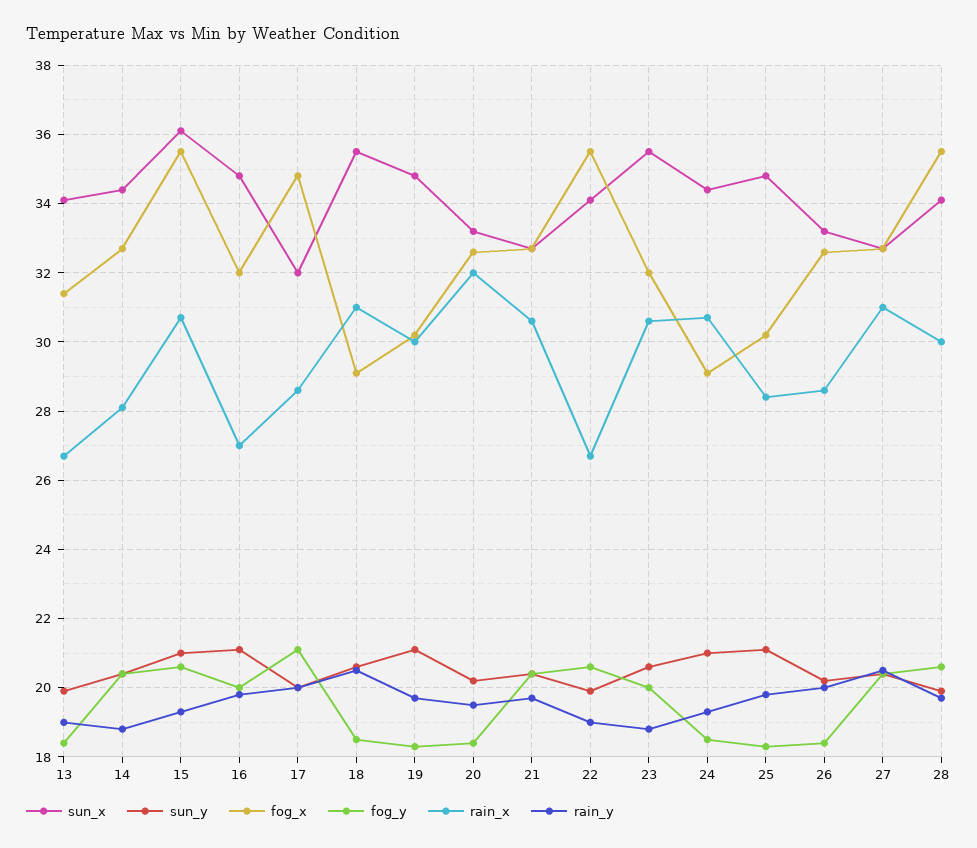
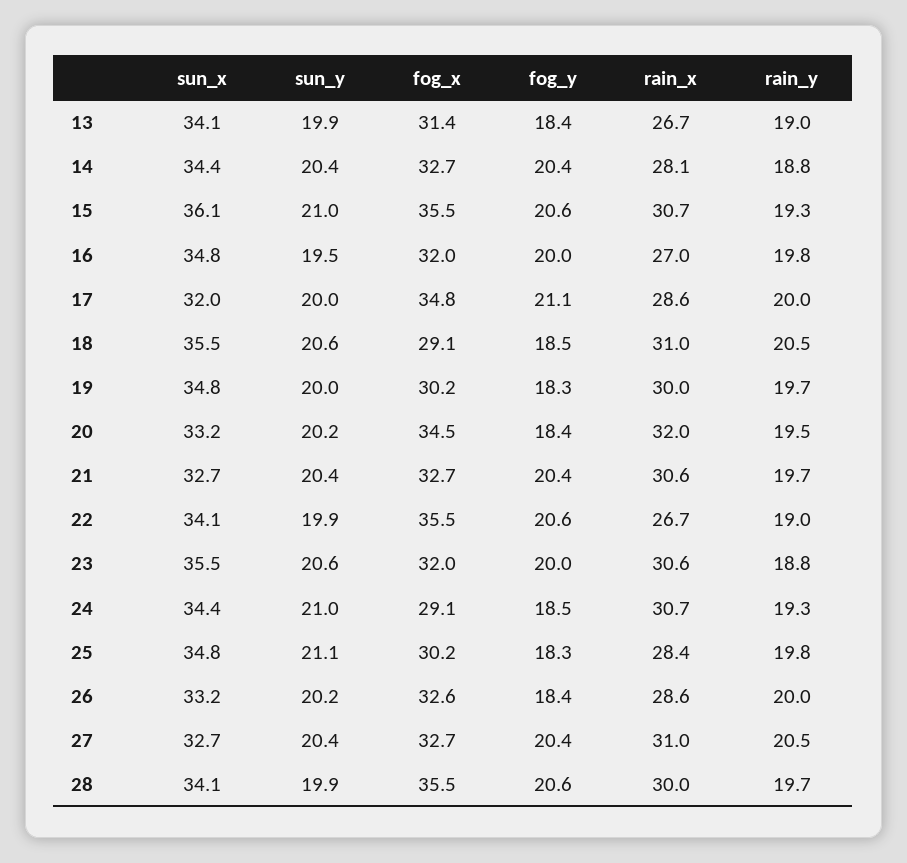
sun_y, 16: 21 -> 19.5
sun_y, 19: 21 -> 20
fog_x, 20: 32.5 -> 34.5

